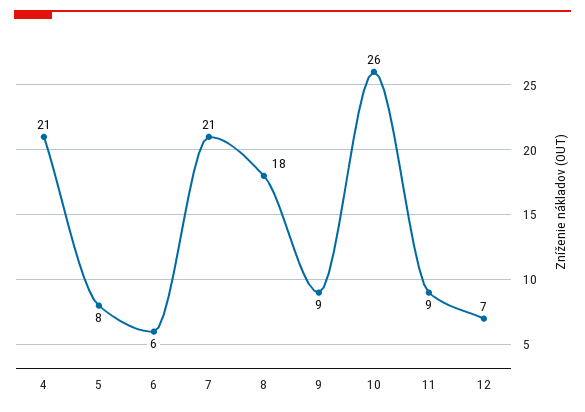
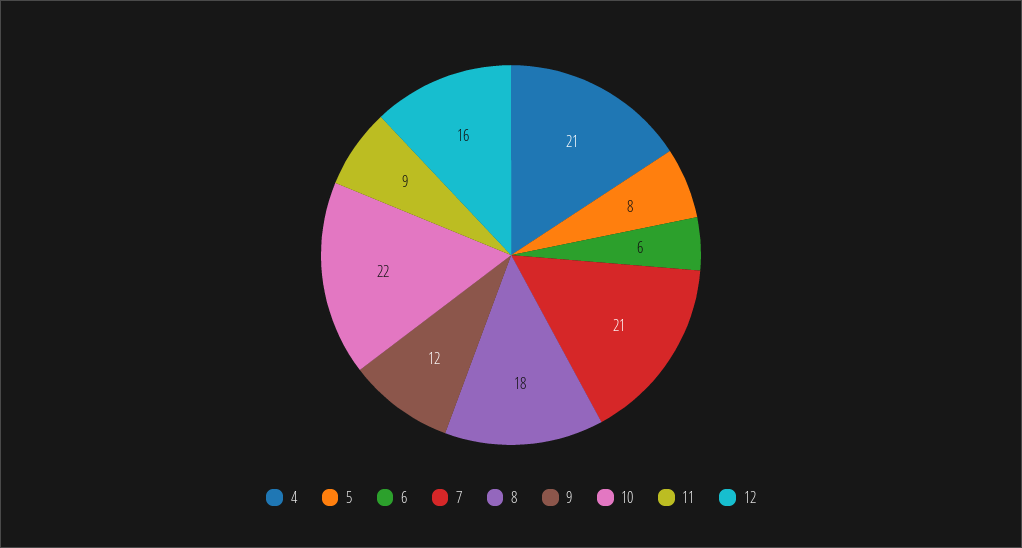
9: 9 -> 12
10: 26 -> 22
12: 7 -> 16

